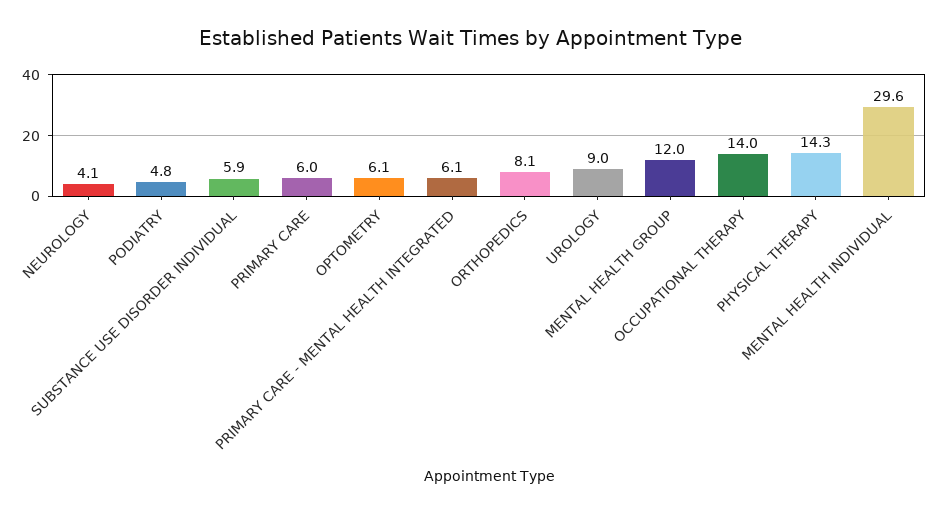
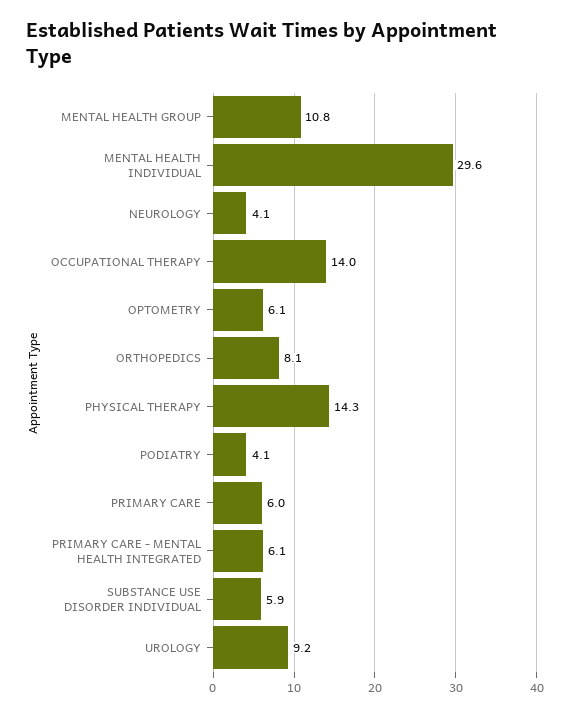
PODIATRY: 4.8 -> 4.1
UROLOGY: 9 -> 9.2
MENTAL HEALTH GROUP: 12 -> 10.8

